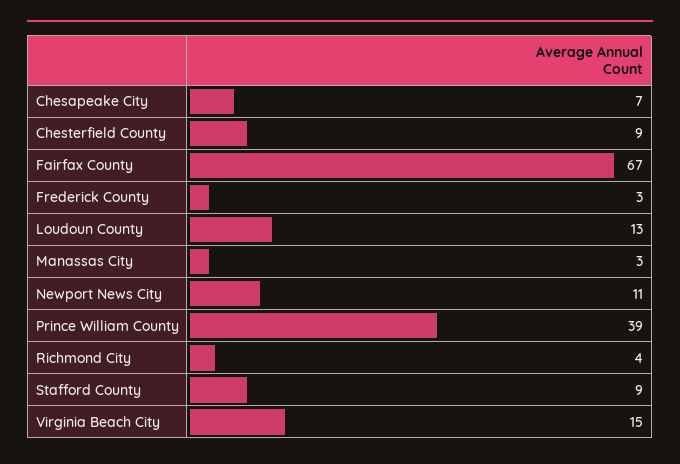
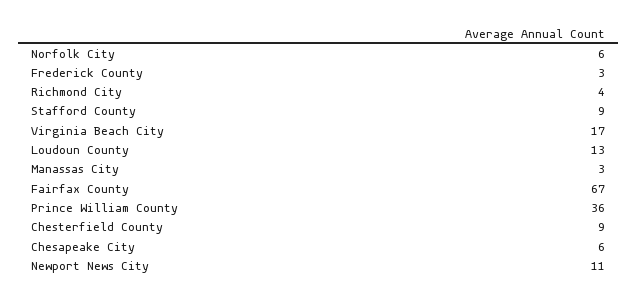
Chesapeake City: 7 -> 6
Prince William County: 39 -> 36
Virginia Beach City: 15 -> 17
Norfolk City: none -> 6

